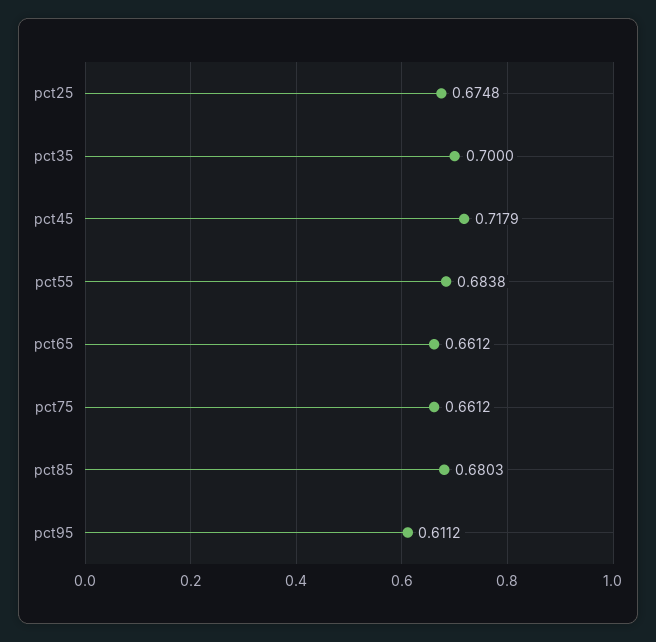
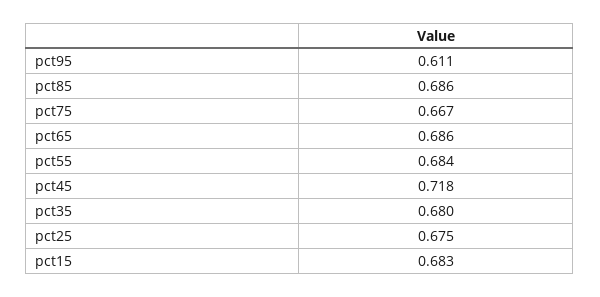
pct35: 0.7 -> 0.68
pct65: 0.6612 -> 0.686
pct75: 0.6612 -> 0.667
pct85: 0.6803 -> 0.686
pct15: none -> 0.683

